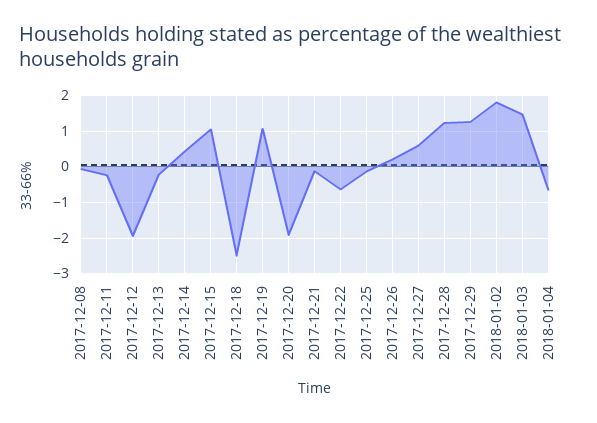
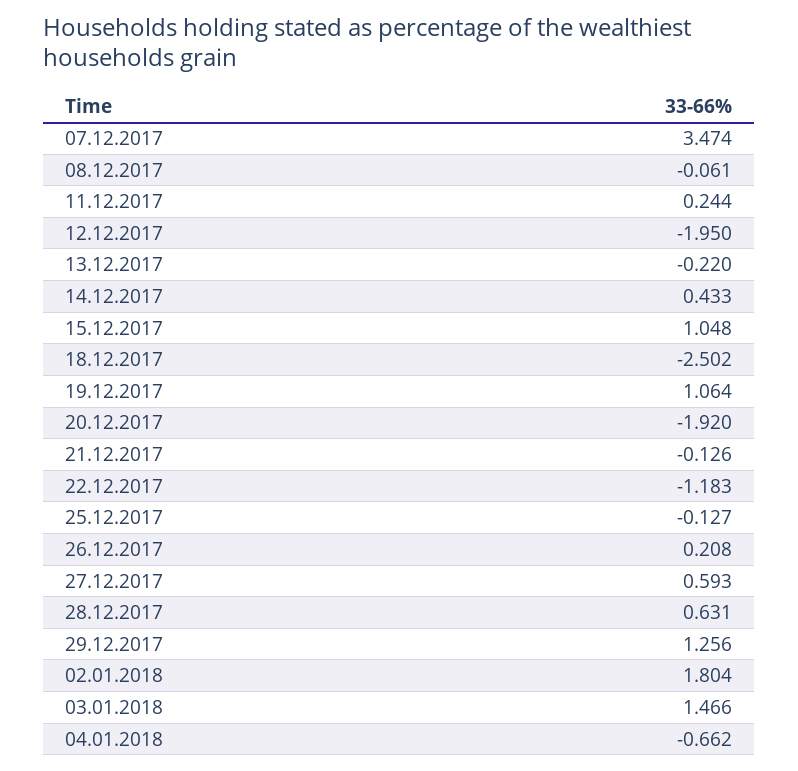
2017-12-11: -0.2 -> 0.244
2017-12-22: -0.6 -> -1.183
2017-12-28: 1.2 -> 0.631
07.12.2017: none -> 3.474

